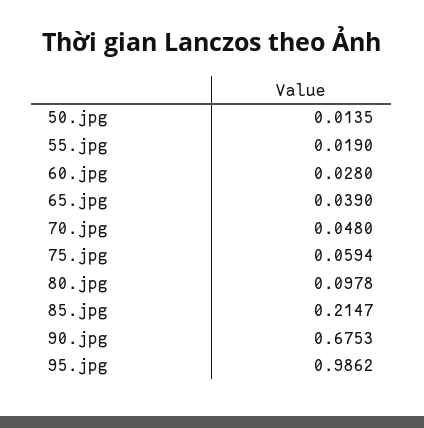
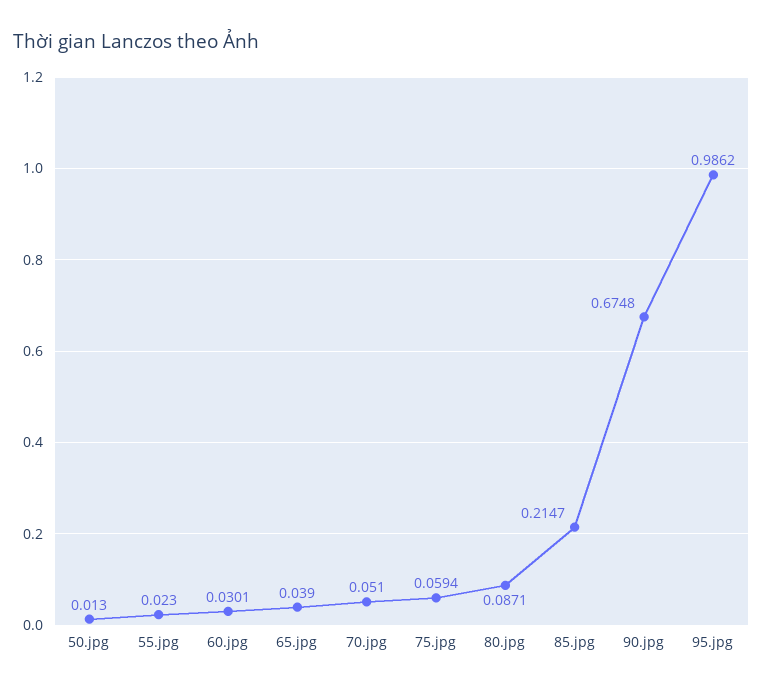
50.jpg: 0.0135 -> 0.013
55.jpg: 0.019 -> 0.023
60.jpg: 0.028 -> 0.0301
70.jpg: 0.048 -> 0.051
80.jpg: 0.0978 -> 0.0871
90.jpg: 0.6753 -> 0.6748

